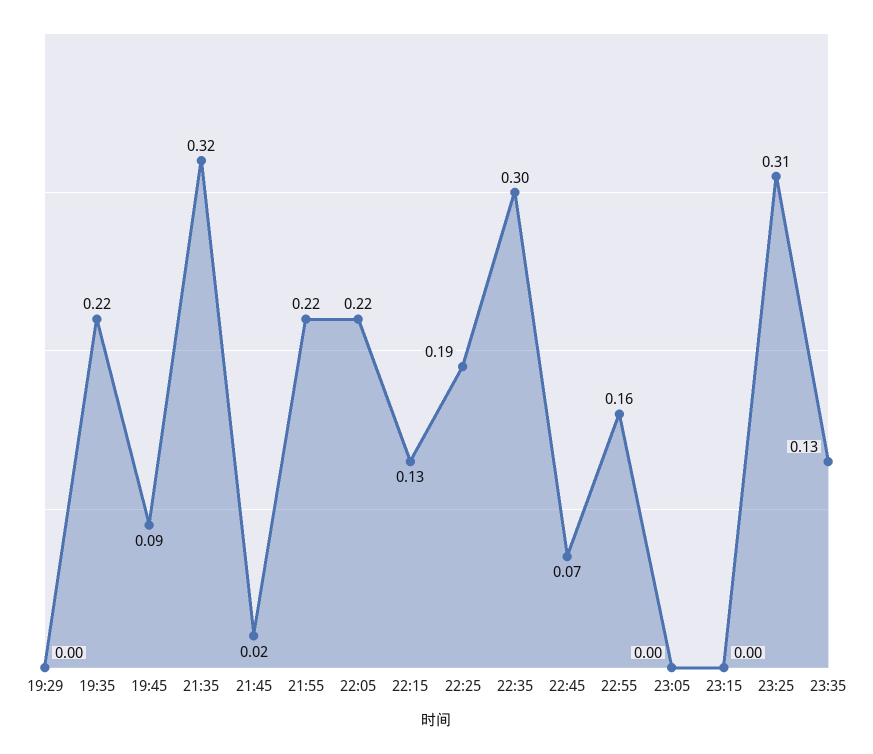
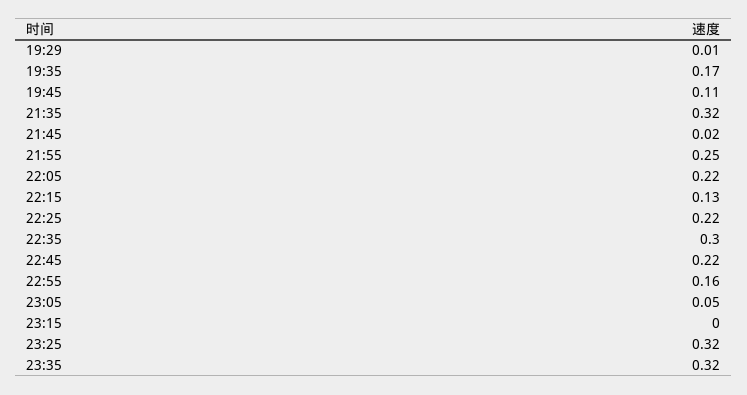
19:29: 0 -> 0.01
19:35: 0.22 -> 0.17
19:45: 0.09 -> 0.11
21:55: 0.22 -> 0.25
22:25: 0.19 -> 0.22
22:45: 0.07 -> 0.22
23:05: 0 -> 0.05
23:25: 0.31 -> 0.32
23:35: 0.13 -> 0.32

